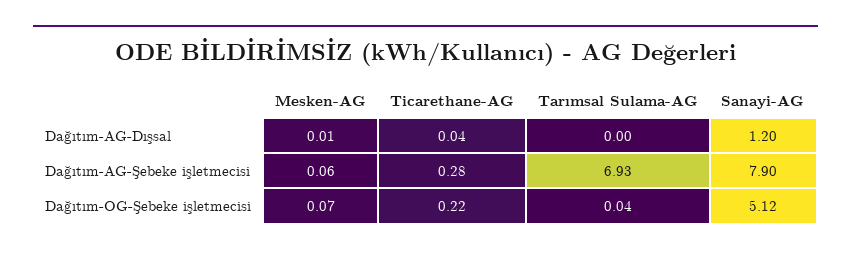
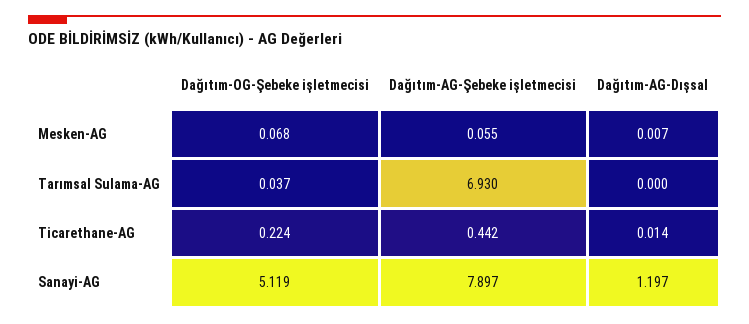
Ticarethane-AG, Dağıtım-AG-Dışsal: 0.04 -> 0.014
Ticarethane-AG, Dağıtım-AG-Şebeke işletmecisi: 0.28 -> 0.442

